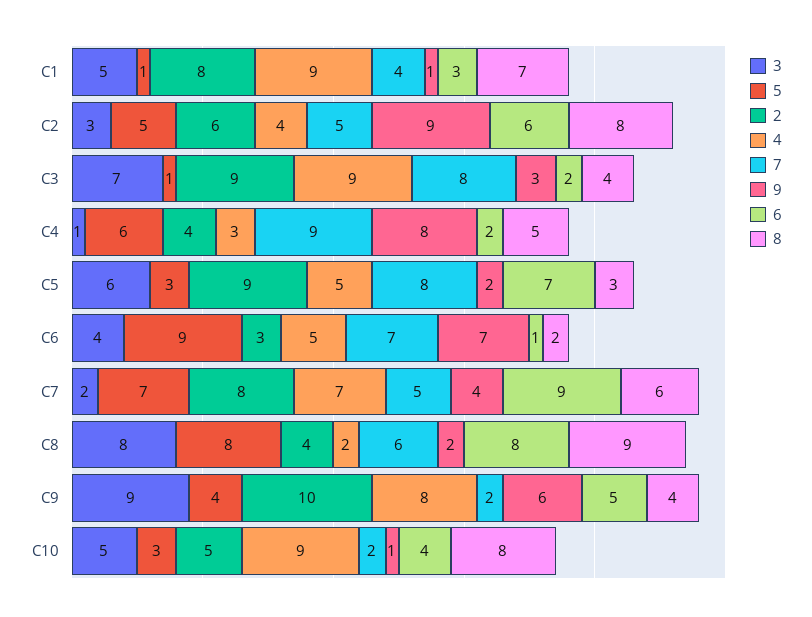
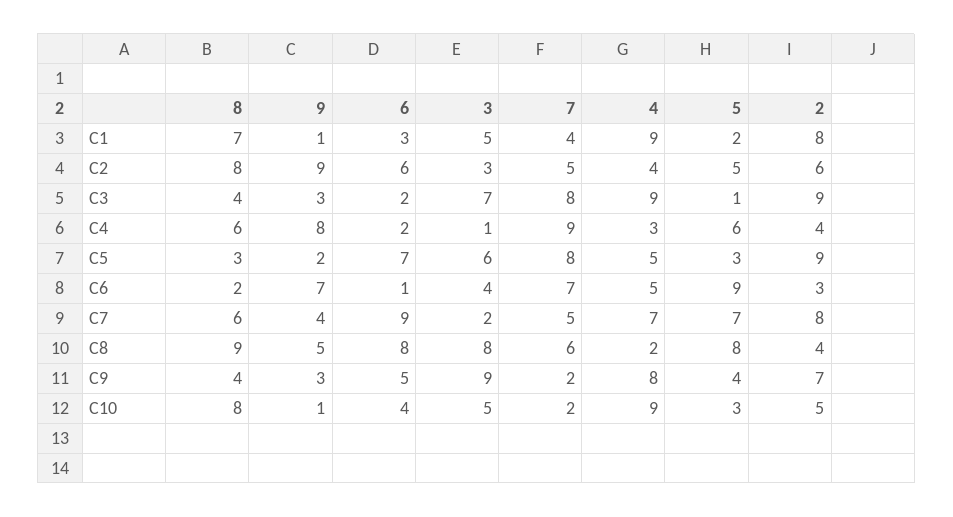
5, C1: 1 -> 2
8, C4: 5 -> 6
9, C8: 2 -> 5
2, C9: 10 -> 7
9, C9: 6 -> 3

